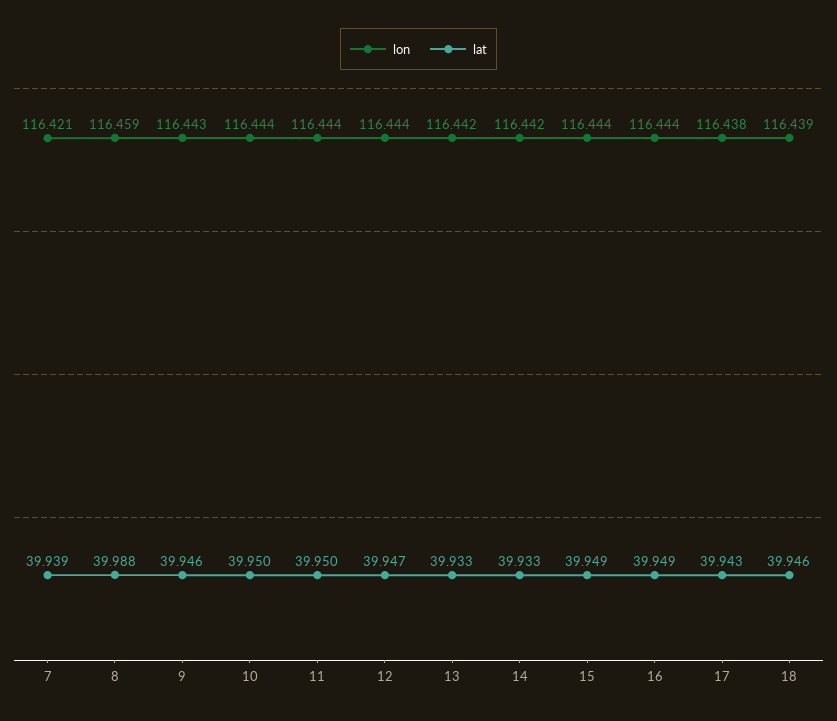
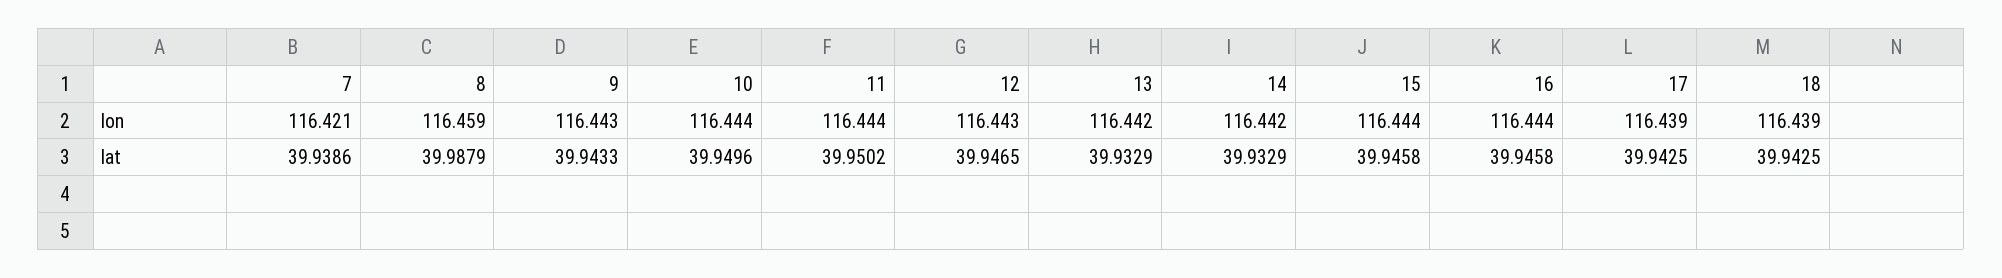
lat, 9: 39.946 -> 39.9433
lon, 12: 116.444 -> 116.443
lat, 15: 39.949 -> 39.9458
lat, 16: 39.949 -> 39.9458
lon, 17: 116.438 -> 116.439
lat, 18: 39.946 -> 39.9425

